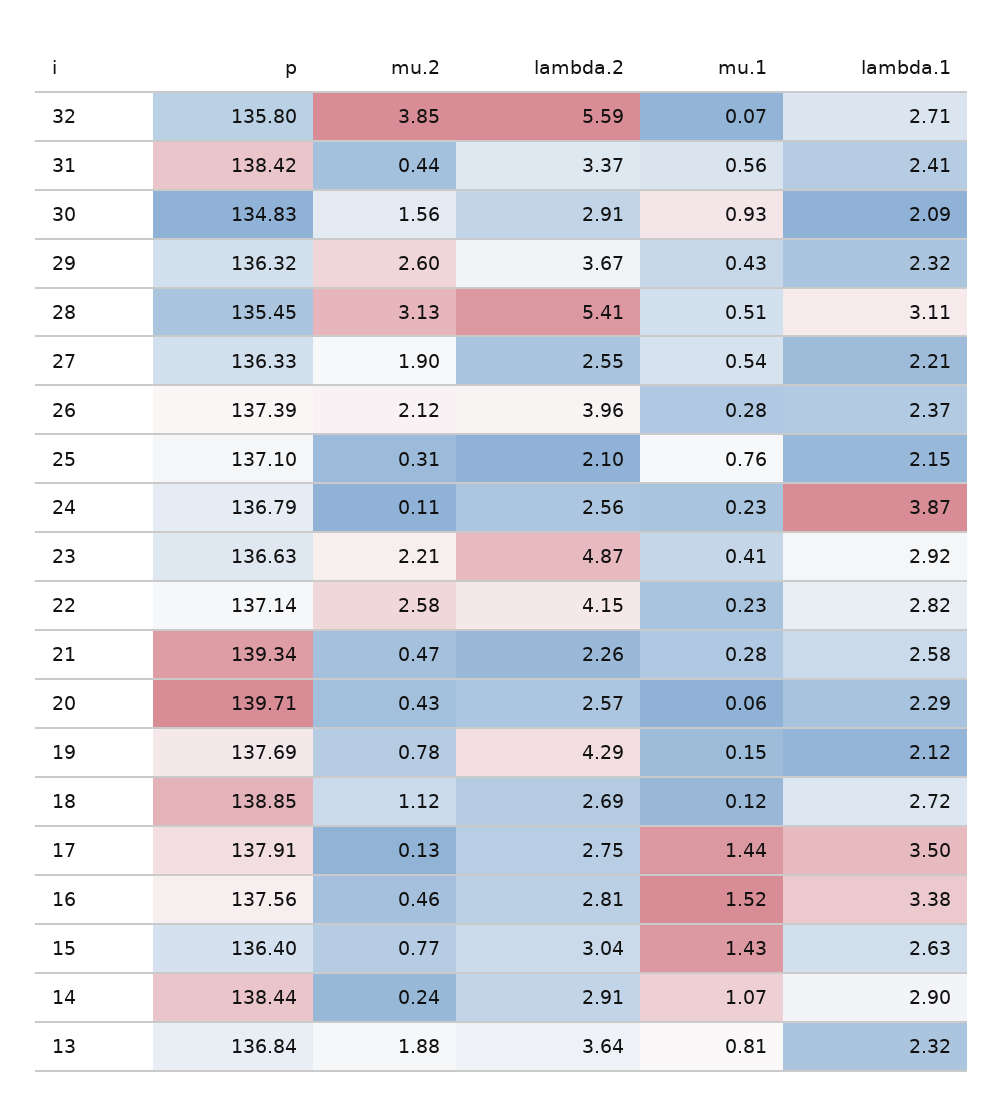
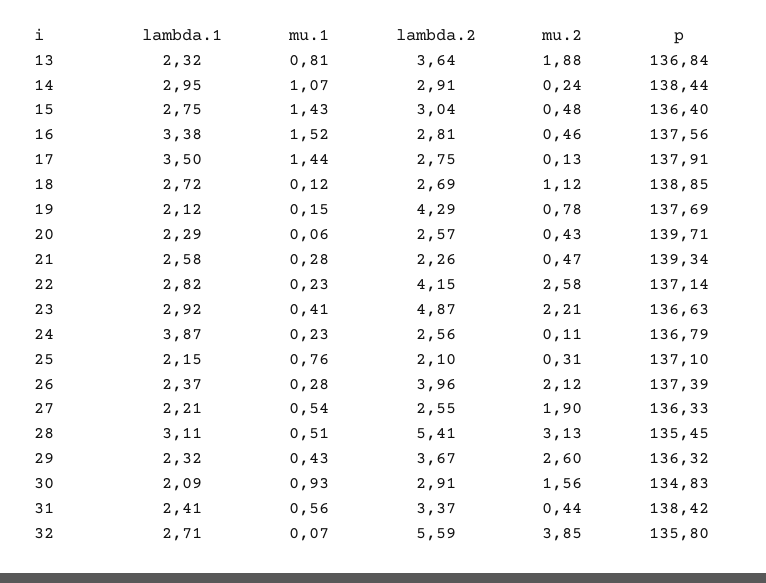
mu.2, 15: 0.77 -> 0.48
lambda.1, 15: 2.63 -> 2.75
lambda.1, 14: 2.9 -> 2.95

